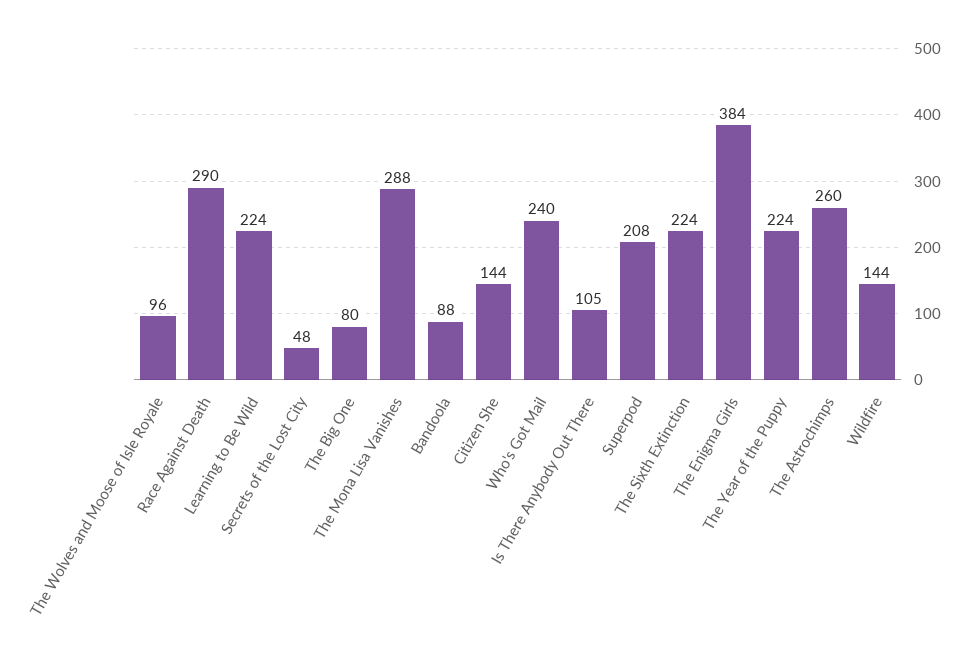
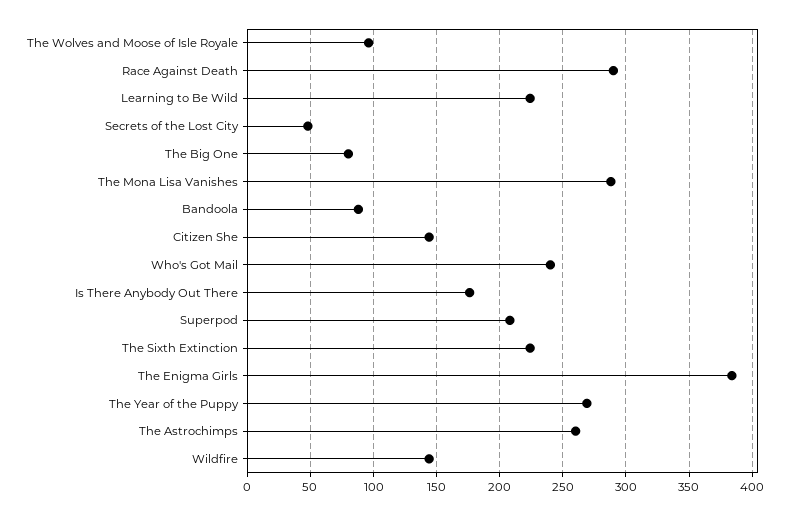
Is There Anybody Out There: 105 -> 175
The Year of the Puppy: 224 -> 270

